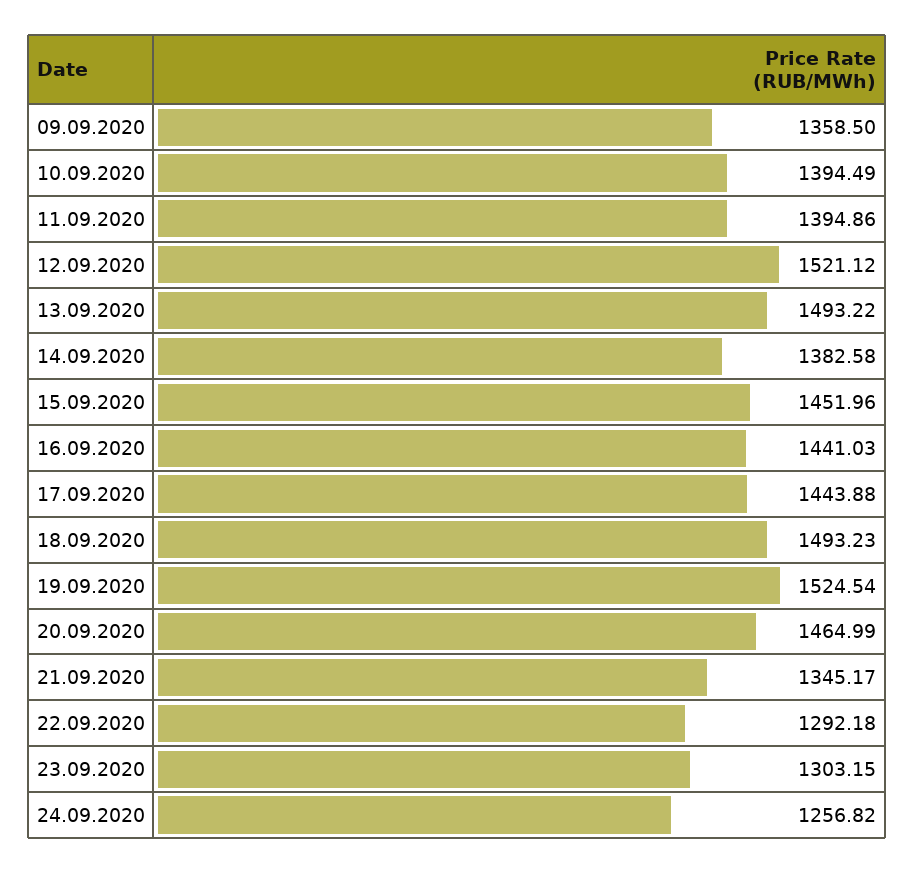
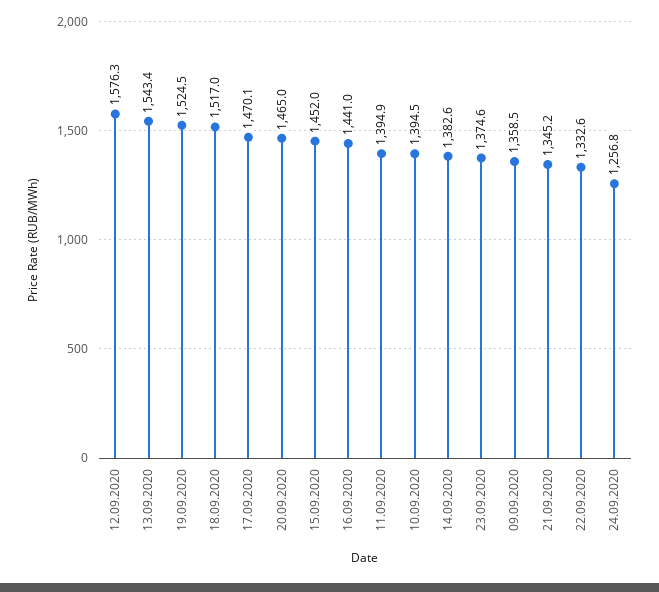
12.09.2020: 1521.12 -> 1576.3
13.09.2020: 1493.22 -> 1543.4
17.09.2020: 1443.88 -> 1470.1
18.09.2020: 1493.23 -> 1517
22.09.2020: 1292.18 -> 1332.6
23.09.2020: 1303.15 -> 1374.6

